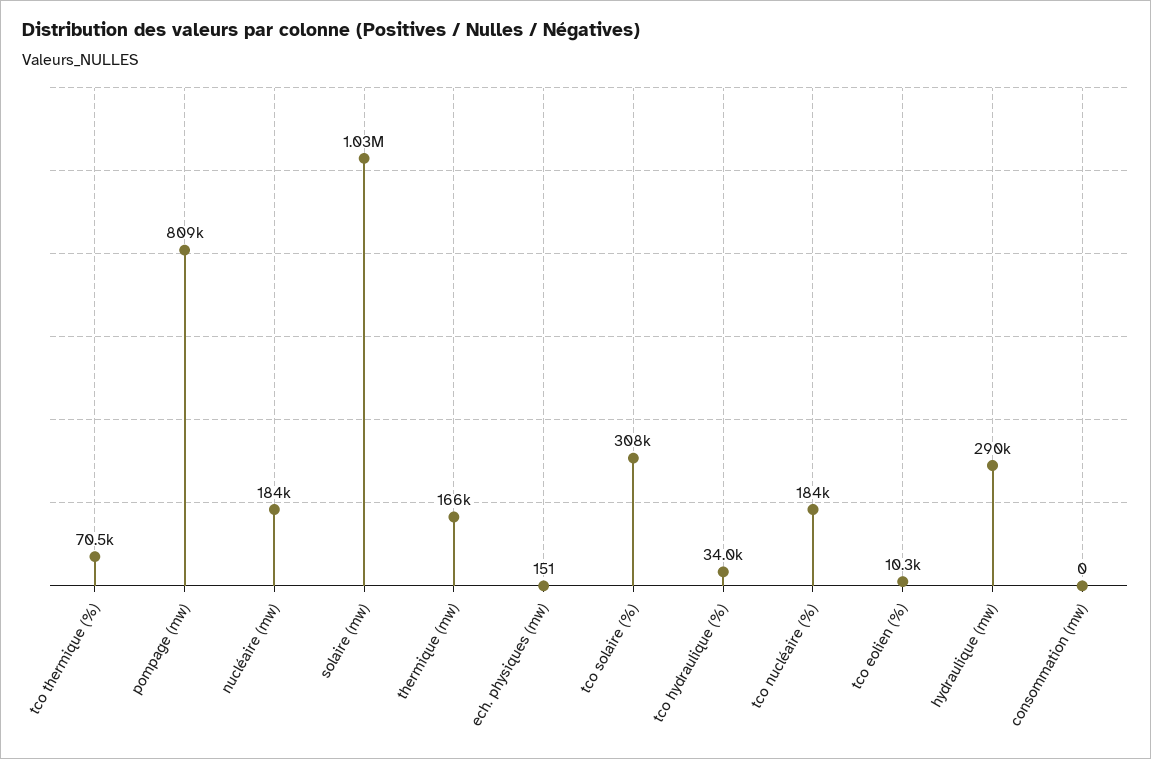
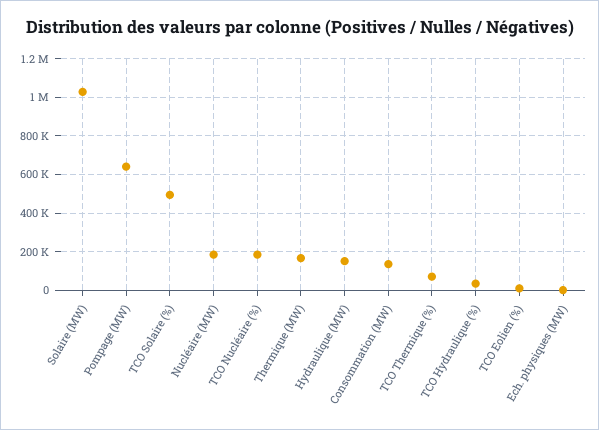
pompage (mw): 809000 -> 650000
tco solaire (%): 308000 -> 500000
hydraulique (mw): 290000 -> 150000
consommation (mw): 0 -> 150000

